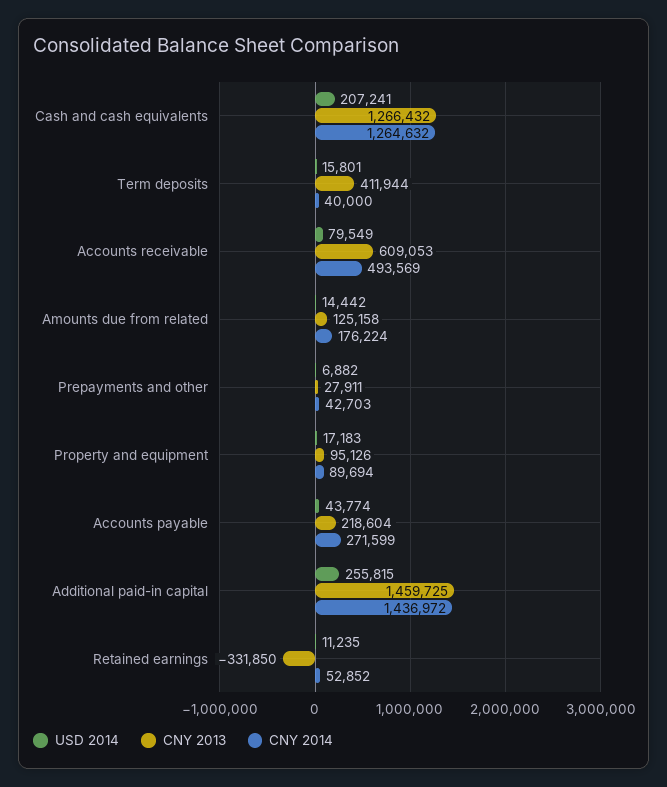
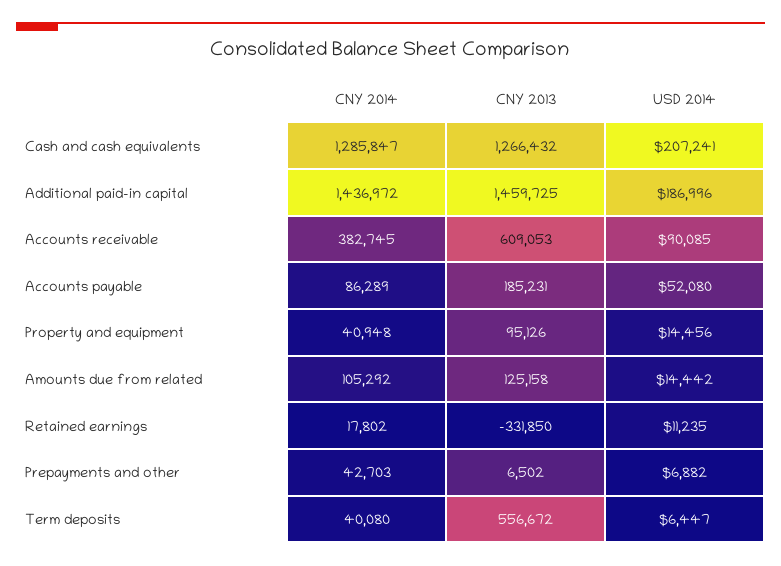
CNY 2014, Cash and cash equivalents: 1264632 -> 1285847
USD 2014, Term deposits: 15801 -> 6447
CNY 2013, Term deposits: 411944 -> 556672
CNY 2014, Term deposits: 40000 -> 40080
USD 2014, Accounts receivable: 79549 -> 90085
CNY 2014, Accounts receivable: 493569 -> 382745
CNY 2014, Amounts due from related: 176224 -> 105292
CNY 2013, Prepayments and other: 27911 -> 6502
USD 2014, Property and equipment: 17183 -> 14456
CNY 2014, Property and equipment: 89694 -> 40948
USD 2014, Accounts payable: 43774 -> 52080
CNY 2013, Accounts payable: 218604 -> 185231
CNY 2014, Accounts payable: 271599 -> 86289
USD 2014, Additional paid-in capital: 255815 -> 186996
CNY 2014, Retained earnings: 52852 -> 17802

